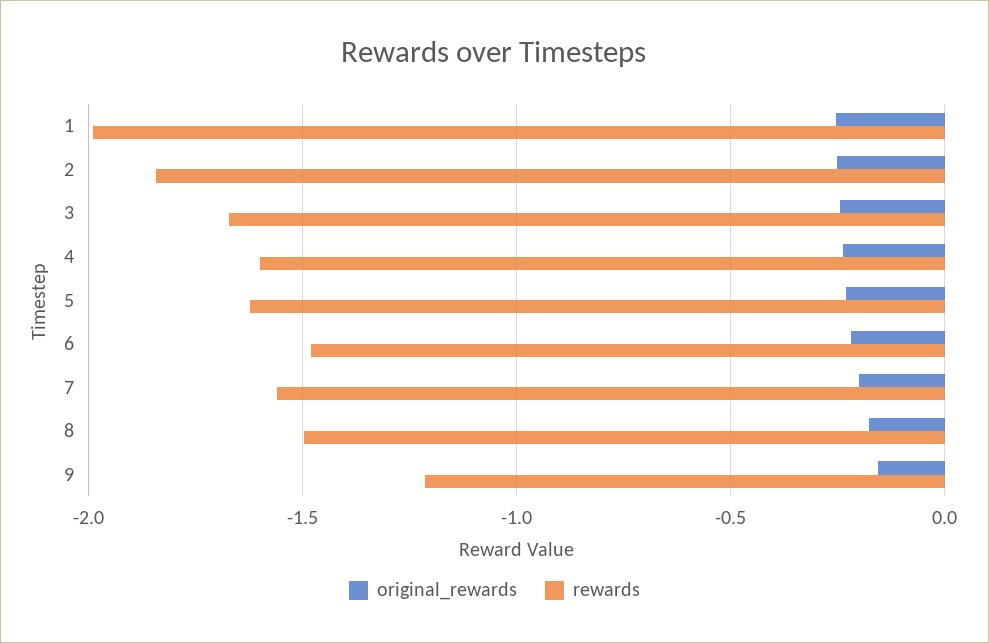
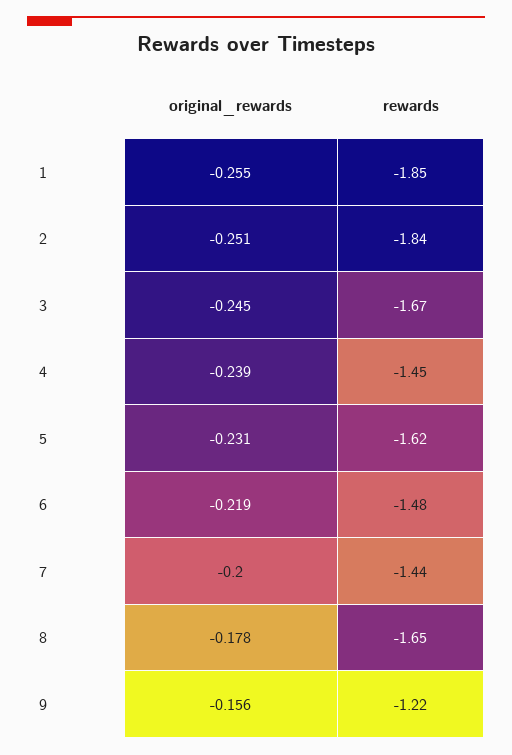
rewards, 1: -2 -> -1.85
rewards, 4: -1.6 -> -1.45
rewards, 7: -1.55 -> -1.44
rewards, 8: -1.5 -> -1.65

